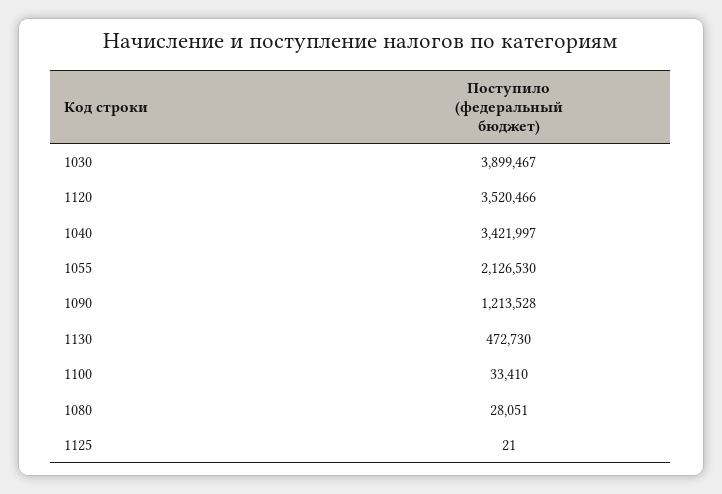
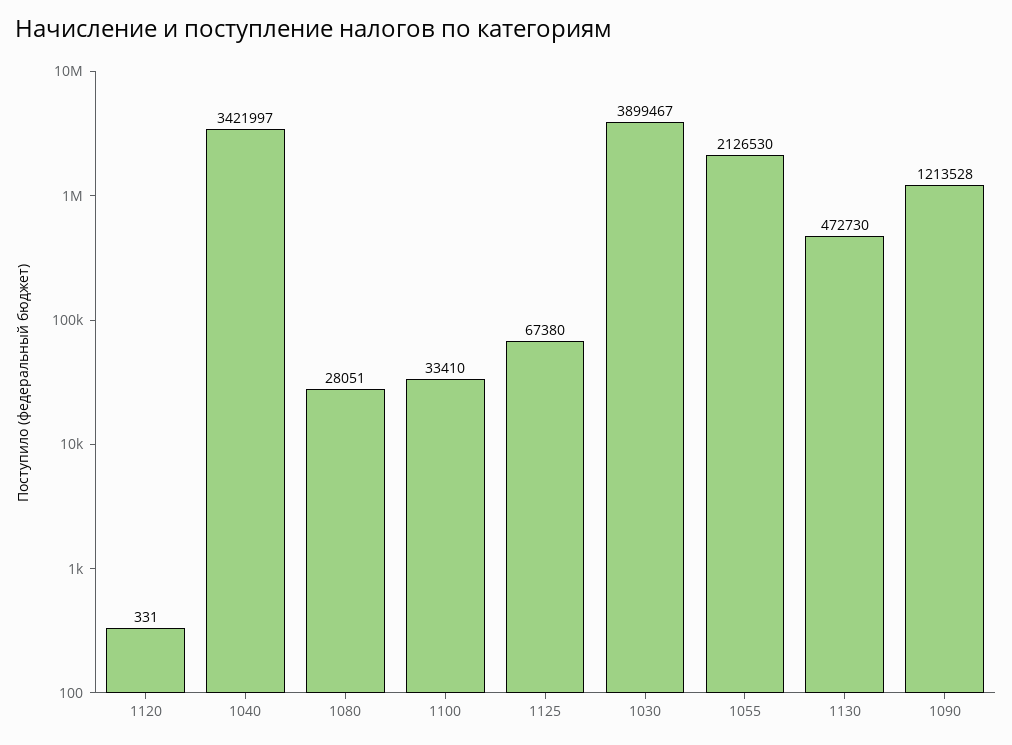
1120: 3520466 -> 331
1125: 21 -> 67380

